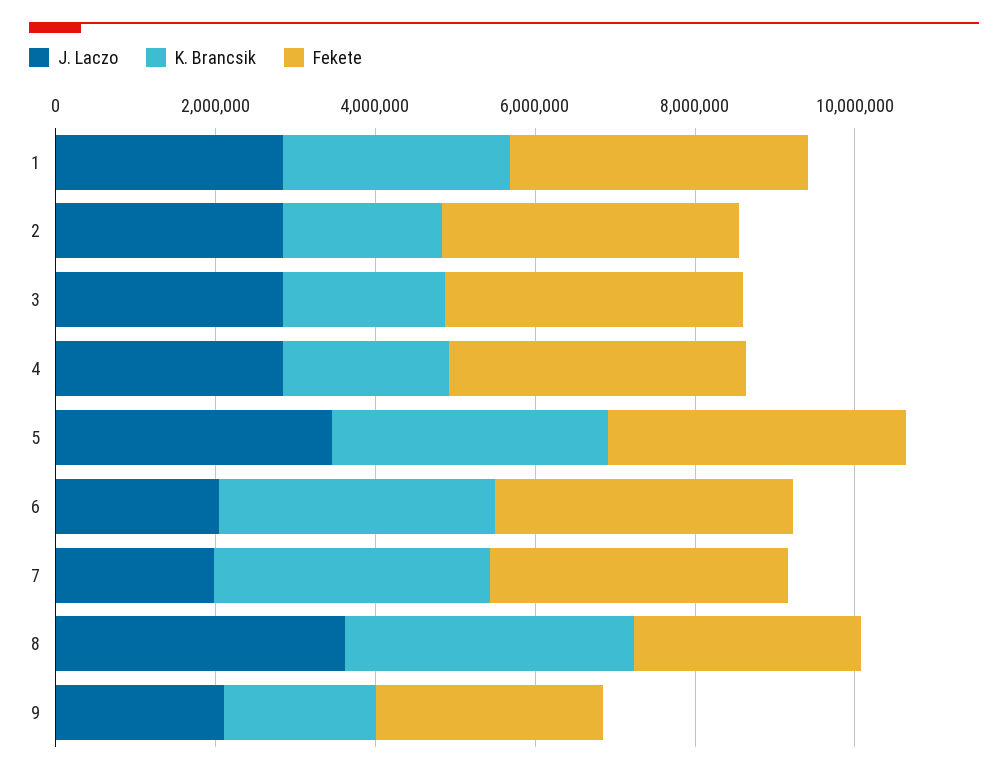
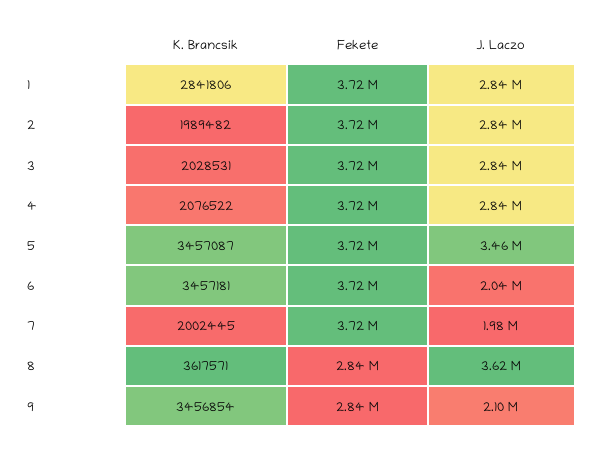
K. Brancsik, 7: 3500000 -> 2002445
K. Brancsik, 9: 2000000 -> 3456854

